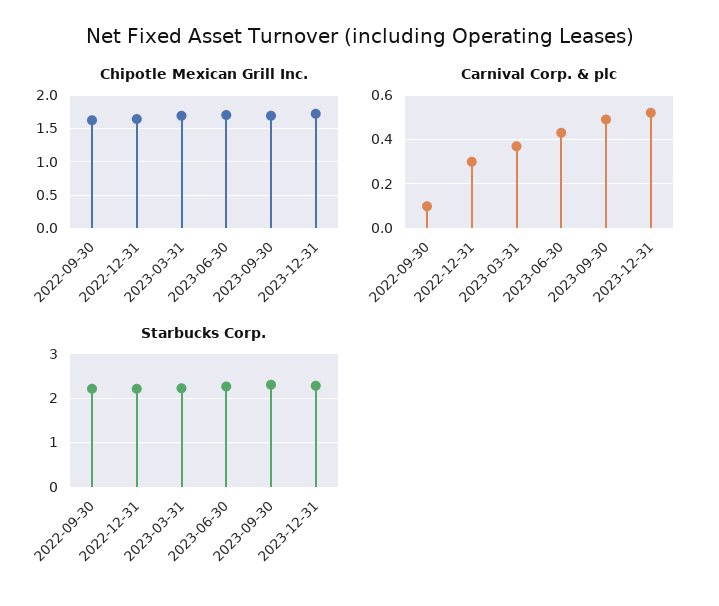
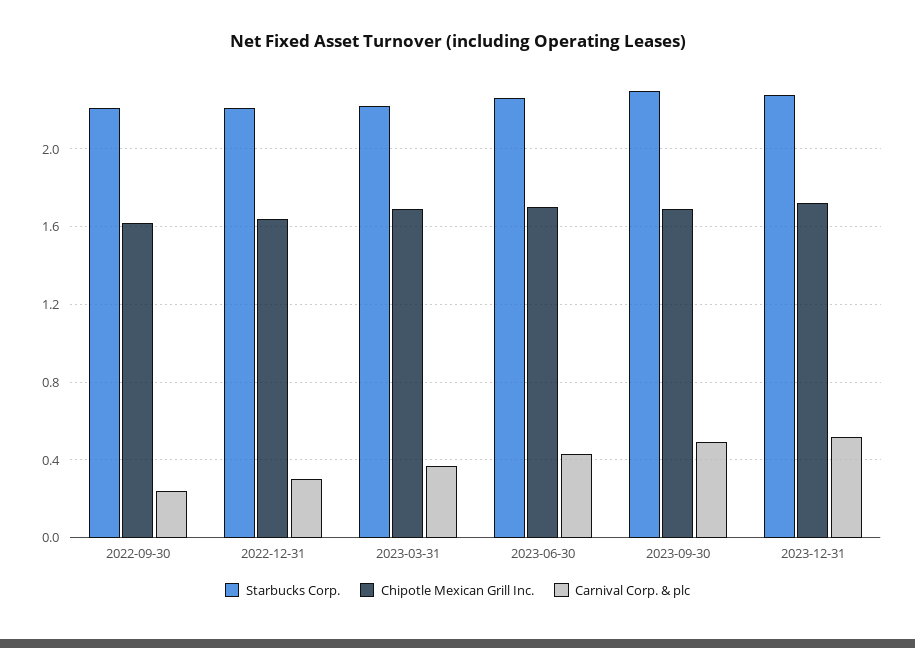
Carnival Corp. & plc, 2022-09-30: 0.1 -> 0.25

